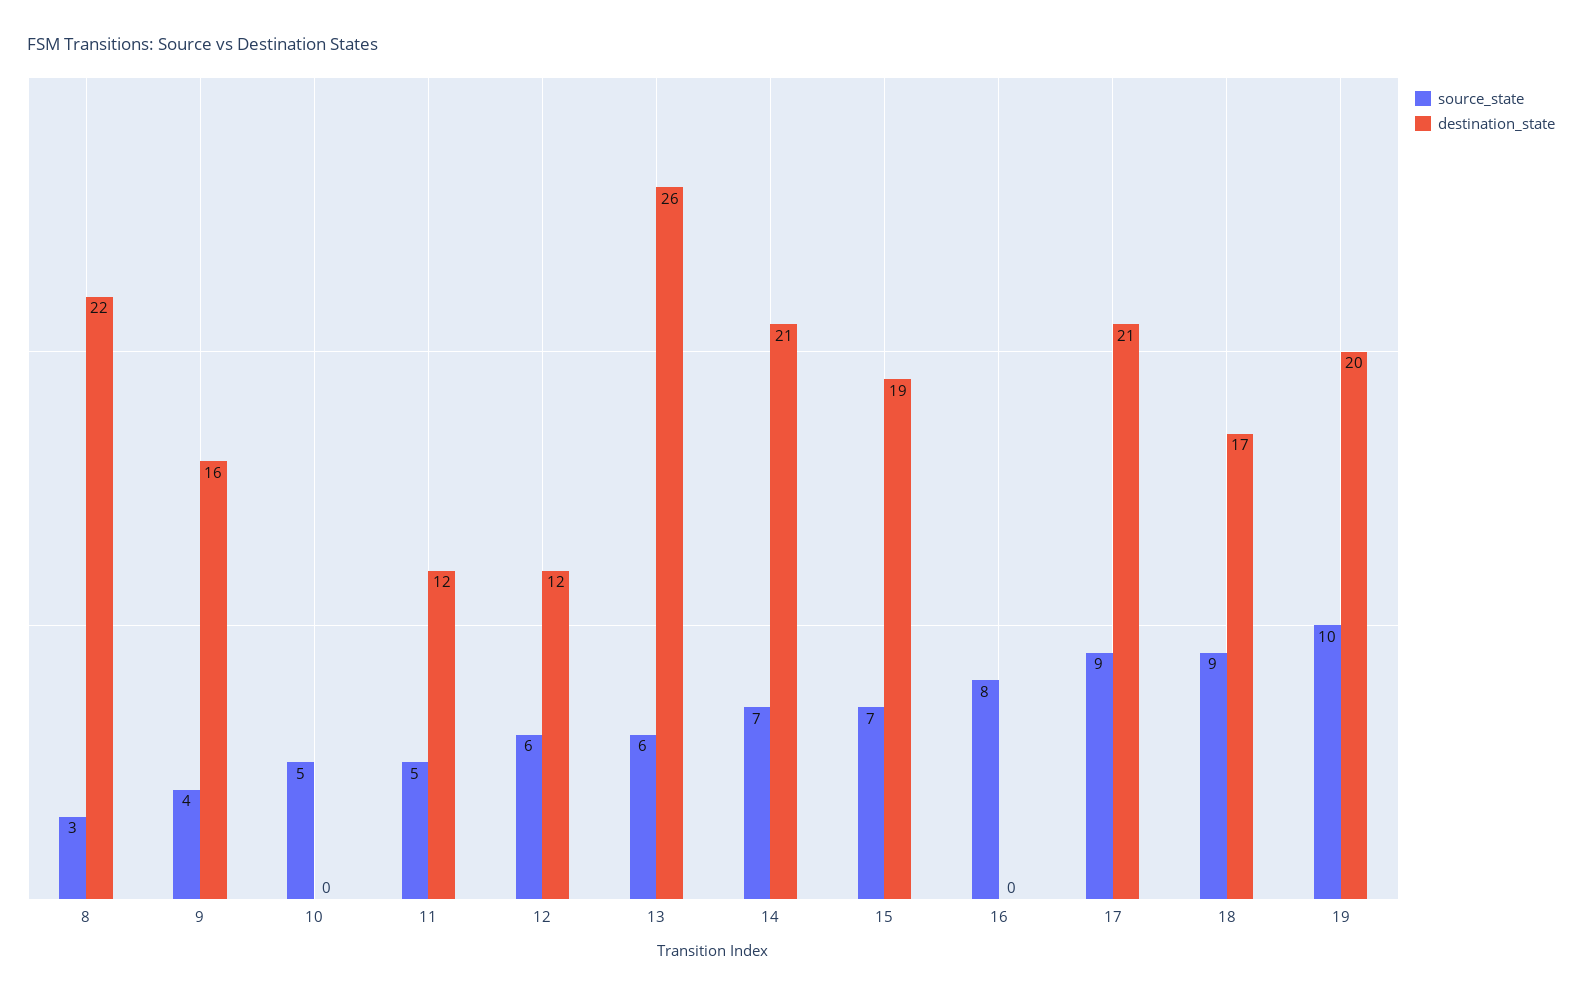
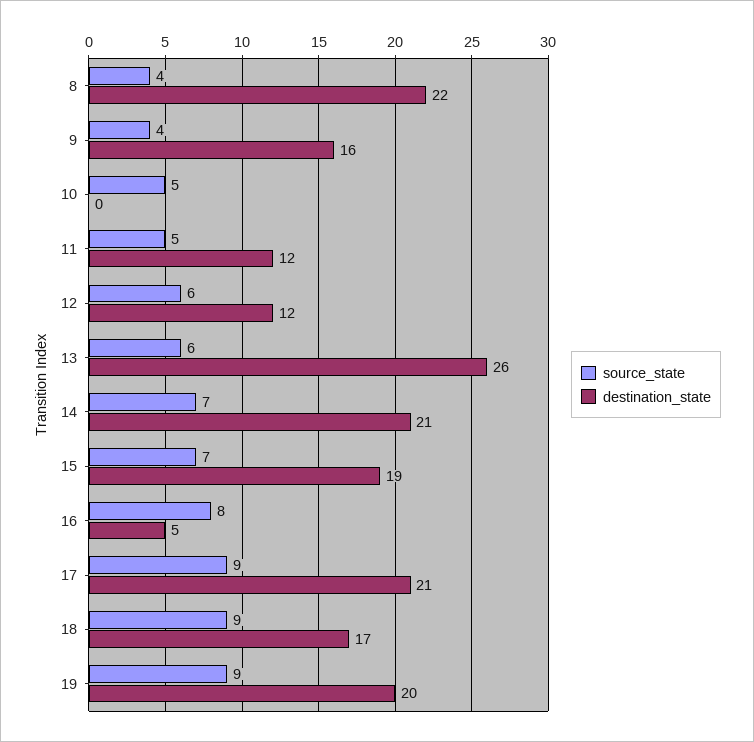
source_state, 8: 3 -> 4
destination_state, 16: 0 -> 5
source_state, 19: 10 -> 9

